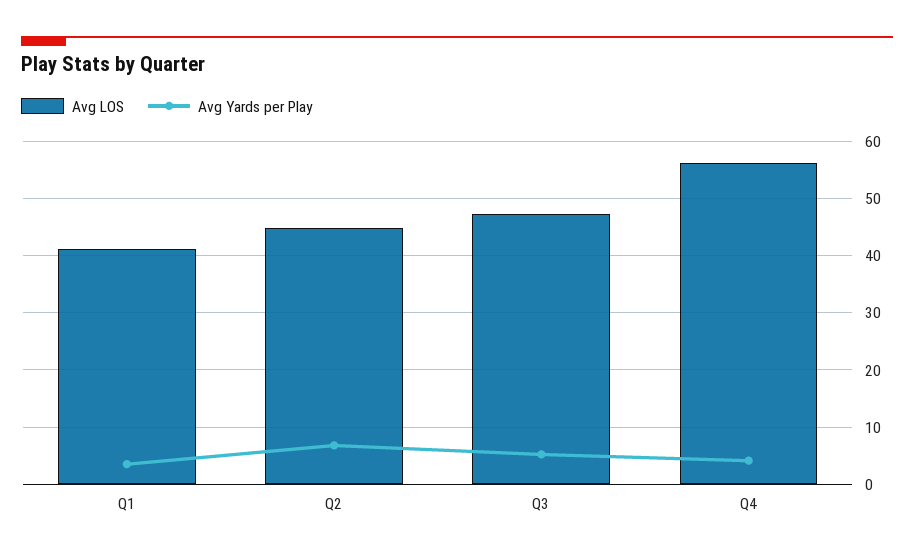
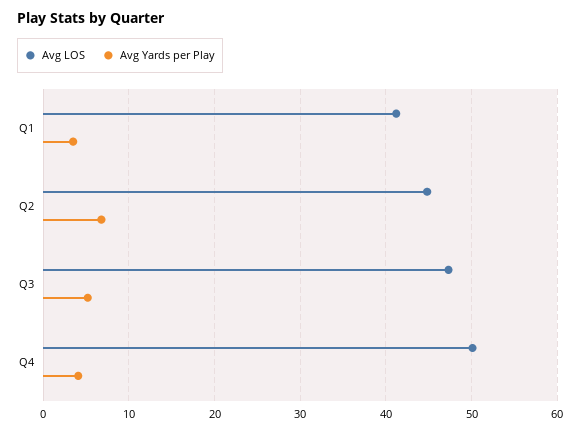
Avg LOS, Q4: 56 -> 50

